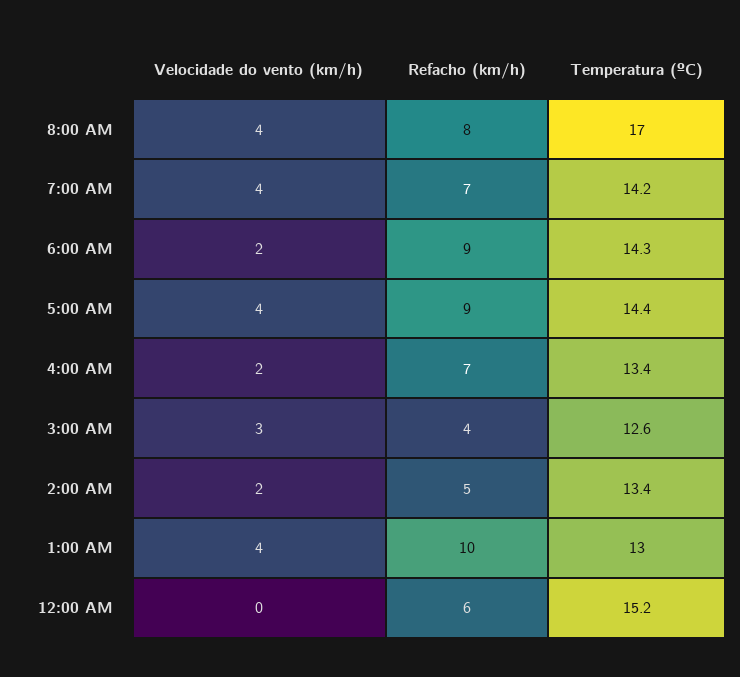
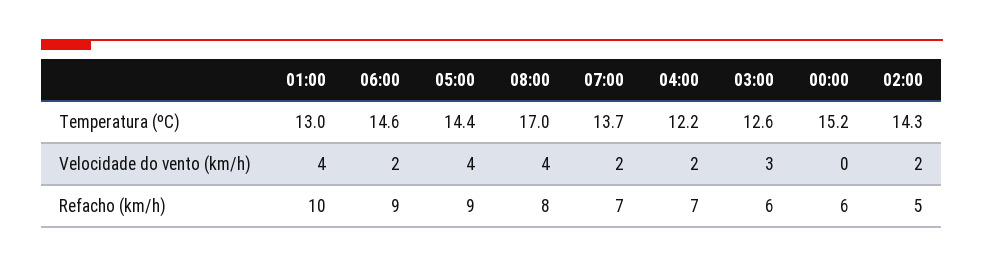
Velocidade do vento (km/h), 7:00 AM: 4 -> 2
Temperatura (ºC), 7:00 AM: 14.2 -> 13.7
Temperatura (ºC), 6:00 AM: 14.3 -> 14.6
Temperatura (ºC), 4:00 AM: 13.4 -> 12.2
Refacho (km/h), 3:00 AM: 4 -> 6
Temperatura (ºC), 2:00 AM: 13.4 -> 14.3

